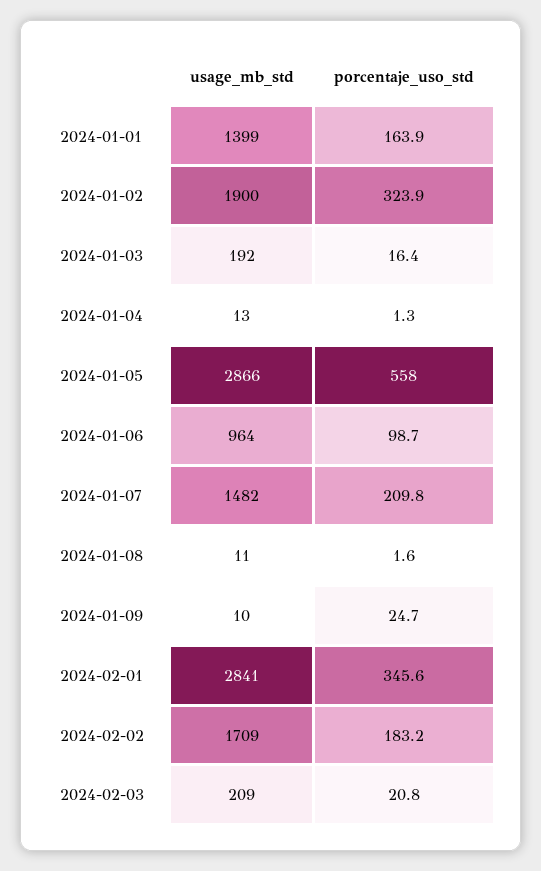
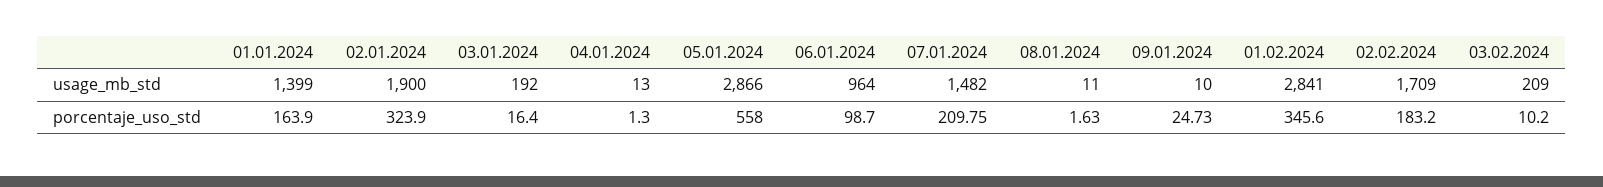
porcentaje_uso_std, 2024-02-03: 20.8 -> 10.2

